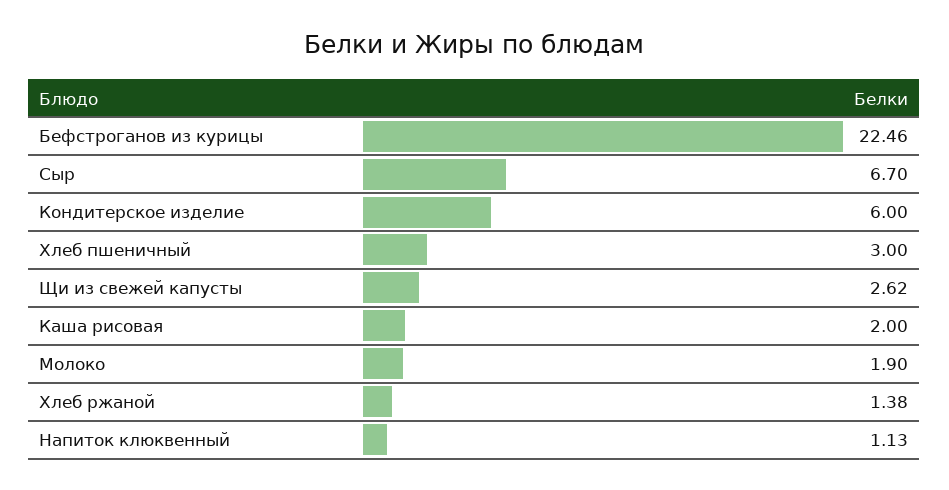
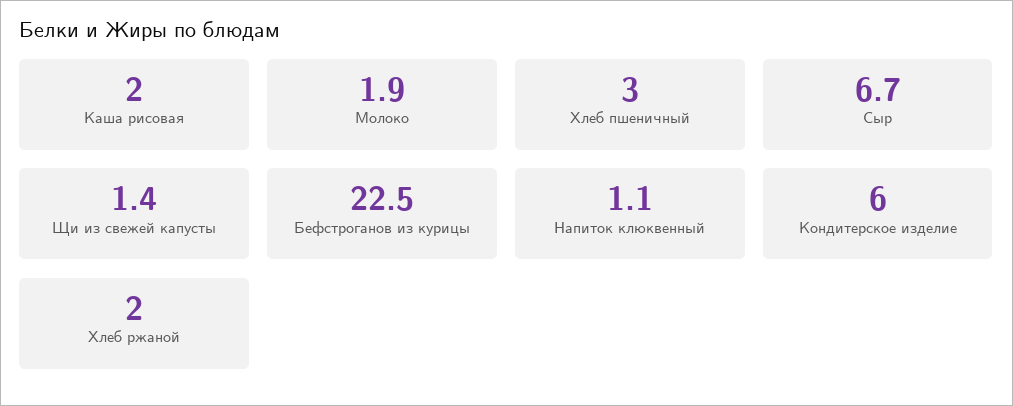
Щи из свежей капусты: 2.62 -> 1.4
Хлеб ржаной: 1.38 -> 2

